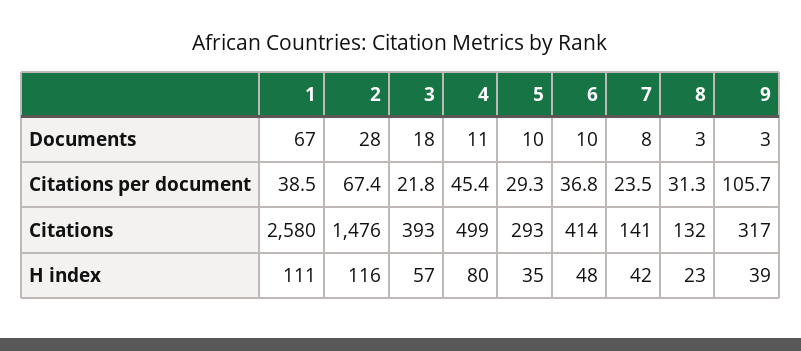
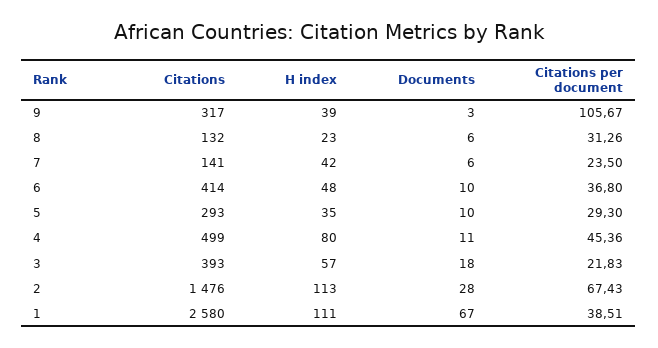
7, Documents: 8 -> 6
8, Documents: 3 -> 6
2, H index: 116 -> 113

